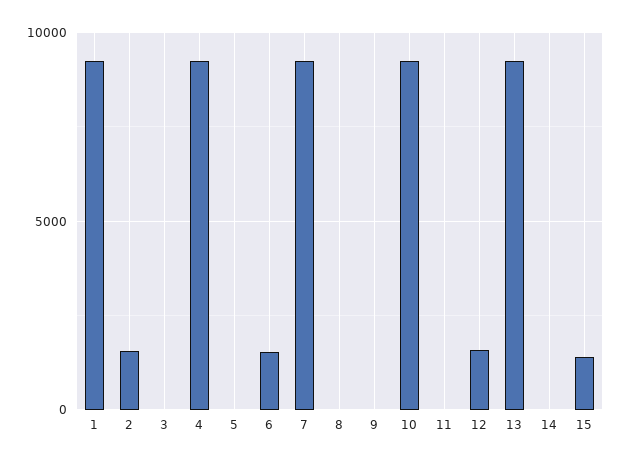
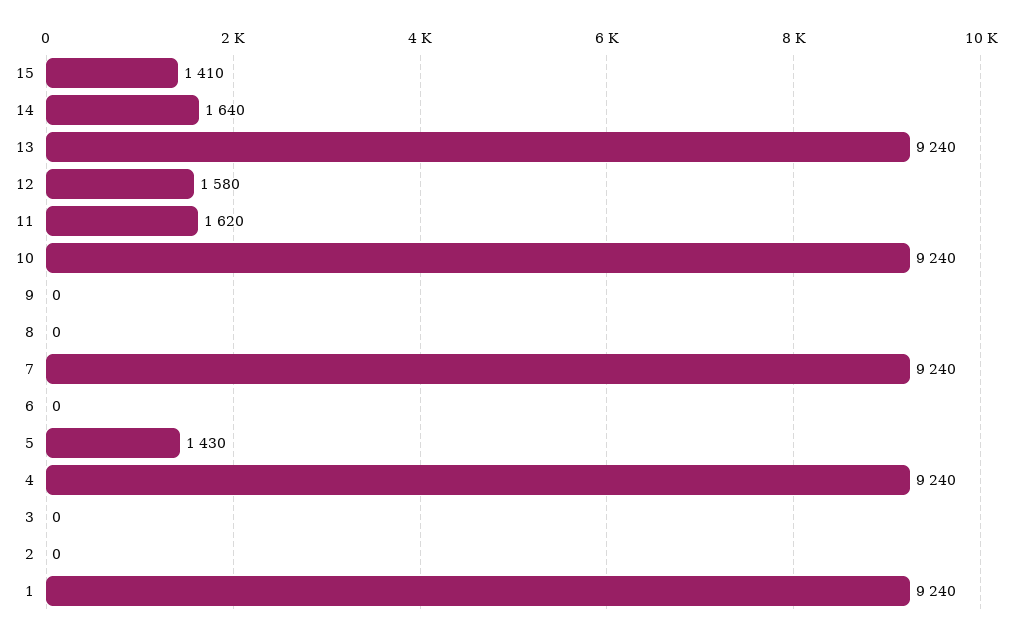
2: 1500 -> 0
5: 0 -> 1430
6: 1500 -> 0
11: 0 -> 1620
14: 0 -> 1640

